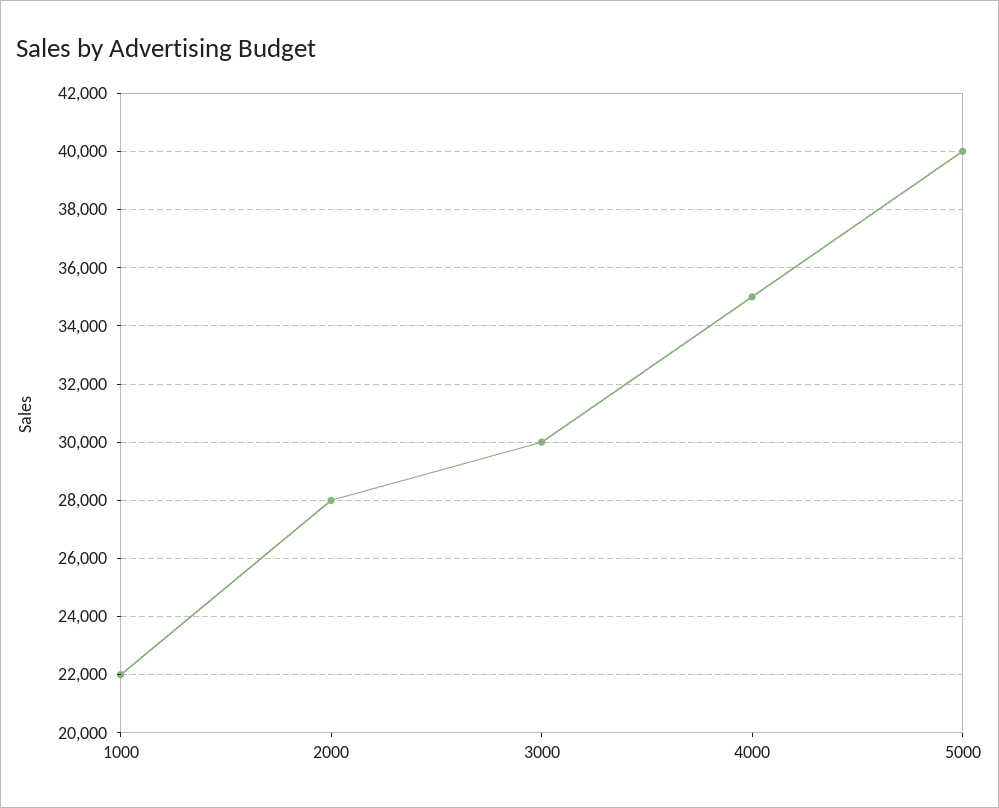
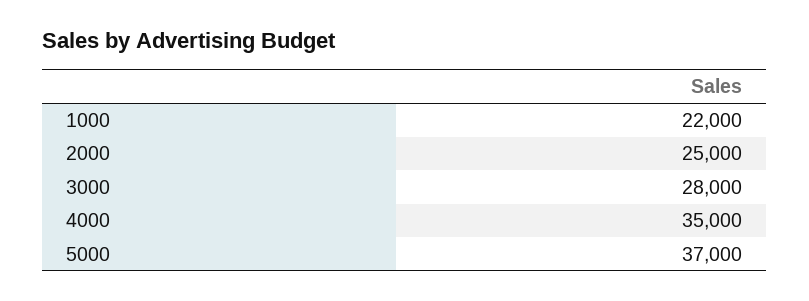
2000: 28000 -> 25000
3000: 30000 -> 28000
5000: 40000 -> 37000

